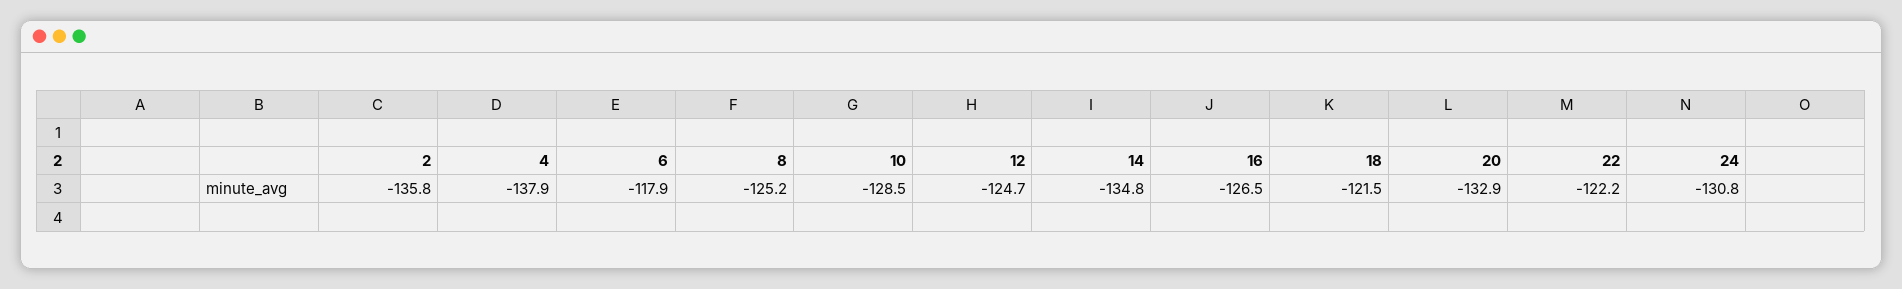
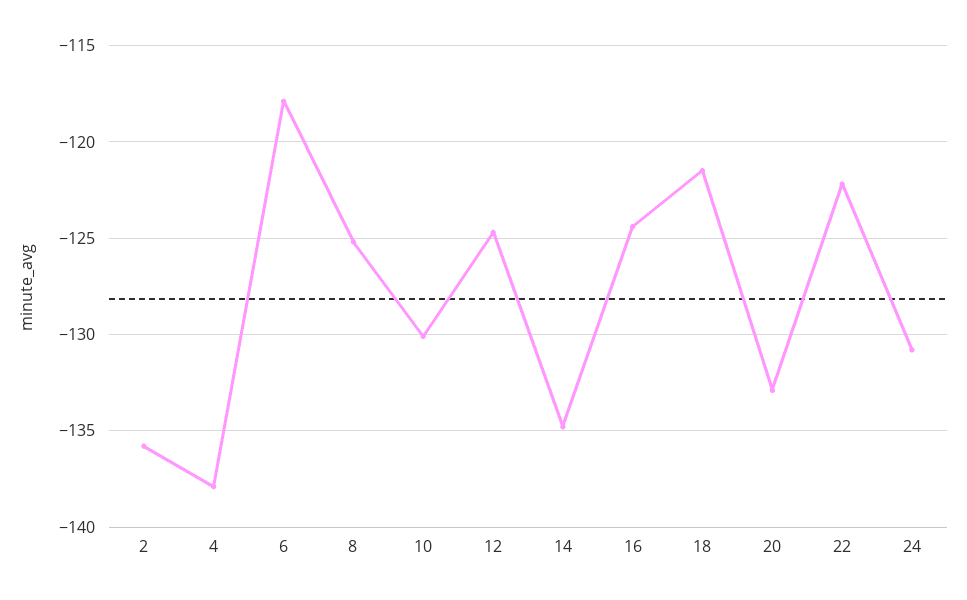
10: -128.5 -> -130
16: -126.5 -> -124.5

